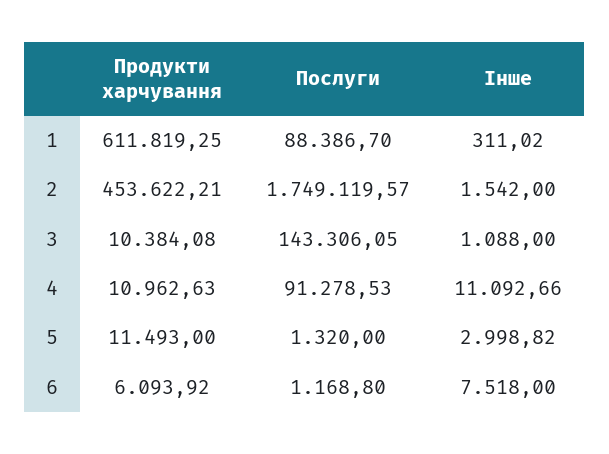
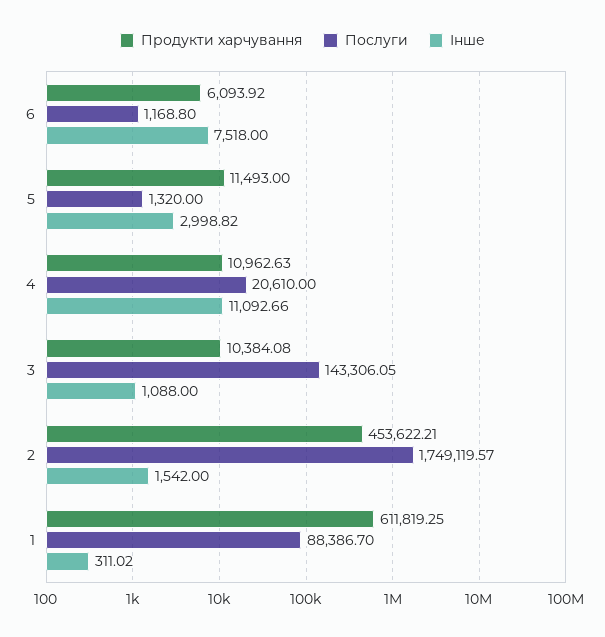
Послуги, 4: 91278.53 -> 20610

